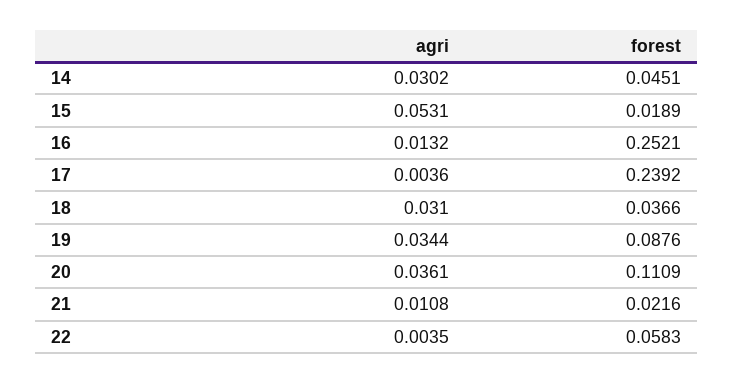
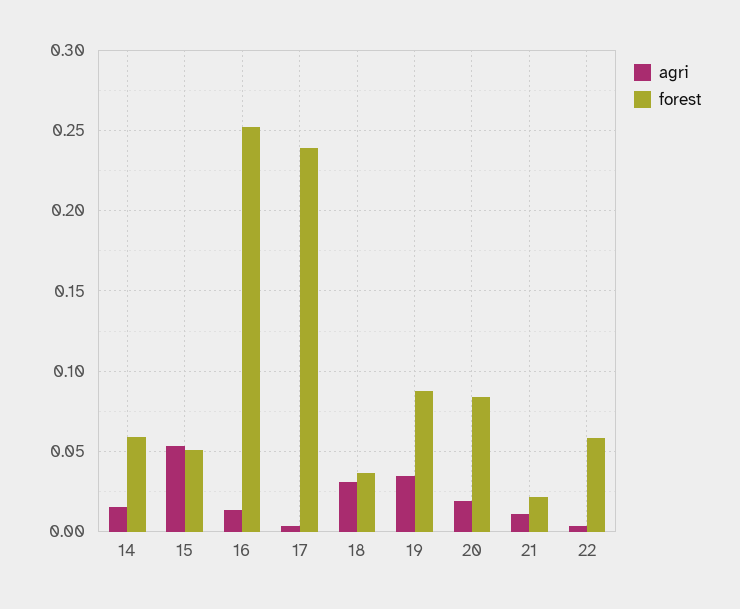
agri, 14: 0.0302 -> 0.015
forest, 14: 0.0451 -> 0.06
forest, 15: 0.0189 -> 0.05
agri, 20: 0.0361 -> 0.02
forest, 20: 0.1109 -> 0.085

